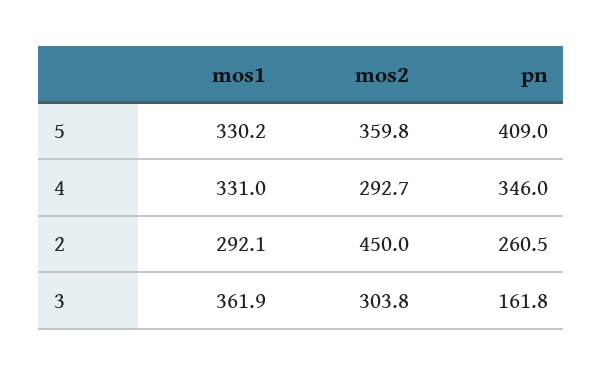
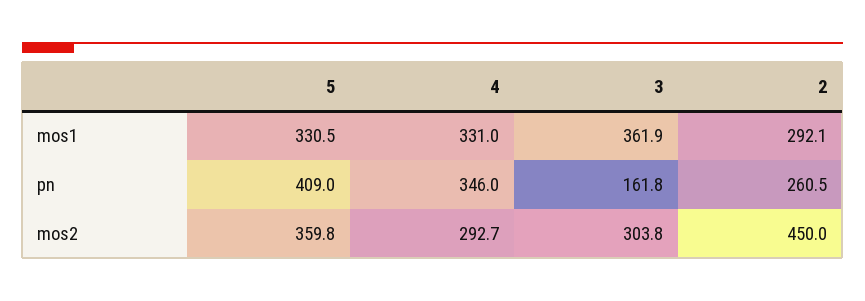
mos1, 5: 330.2 -> 330.5

